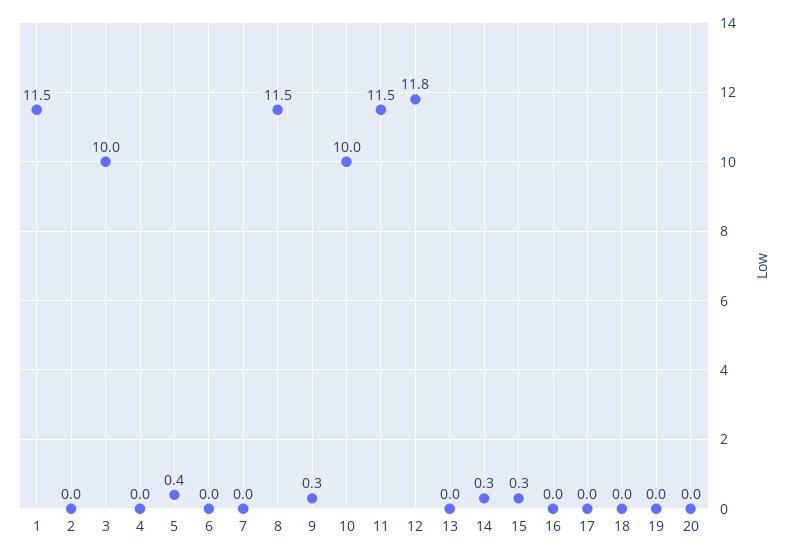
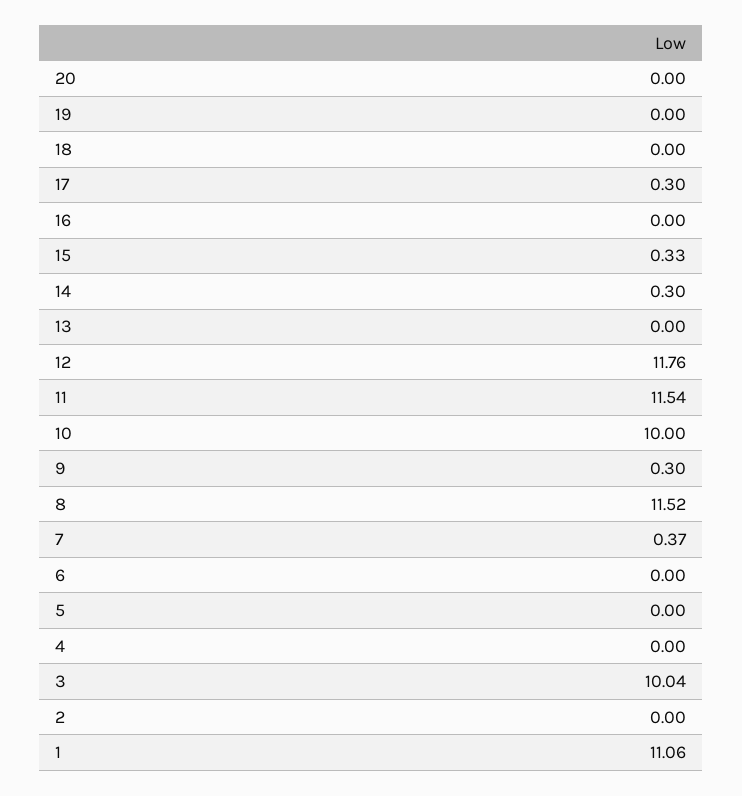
1: 11.5 -> 11.06
5: 0.4 -> 0
7: 0 -> 0.37
17: 0 -> 0.3

